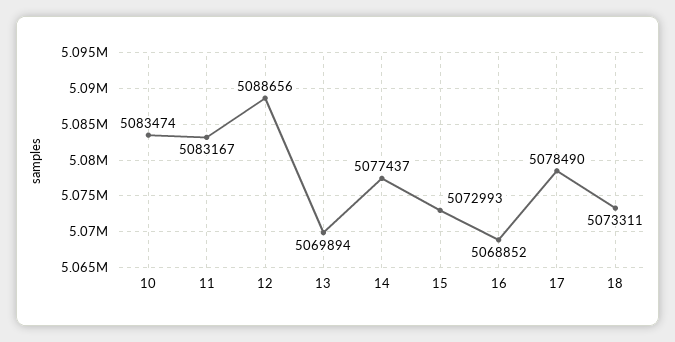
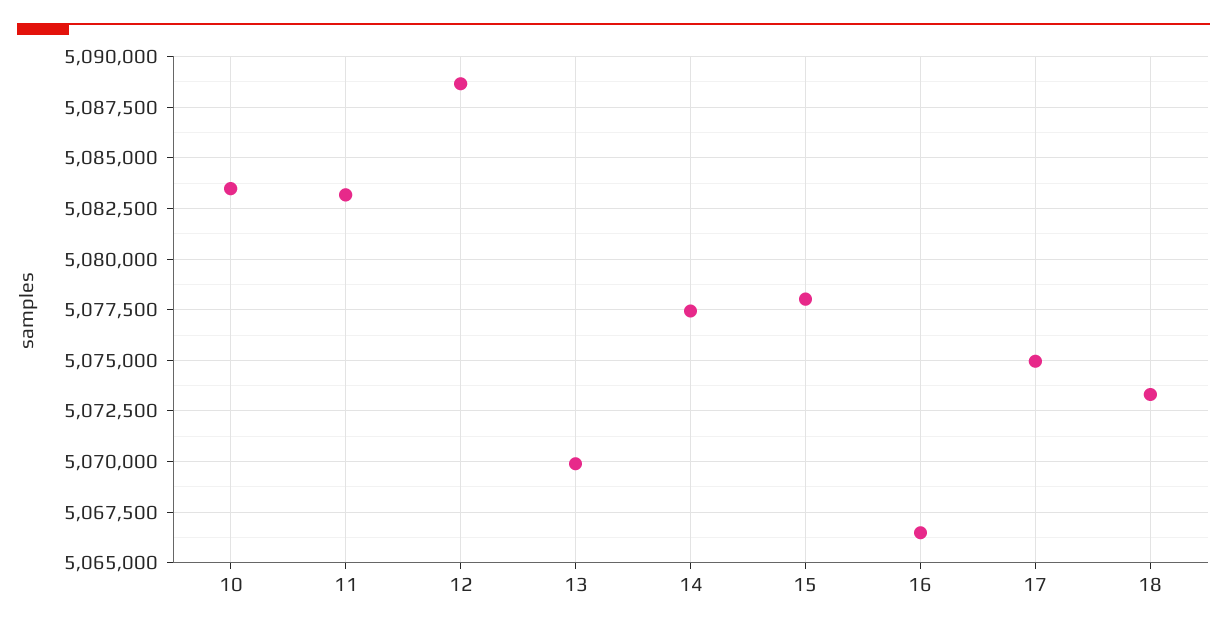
15: 5072993 -> 5078000
16: 5068852 -> 5066500
17: 5078490 -> 5075000

